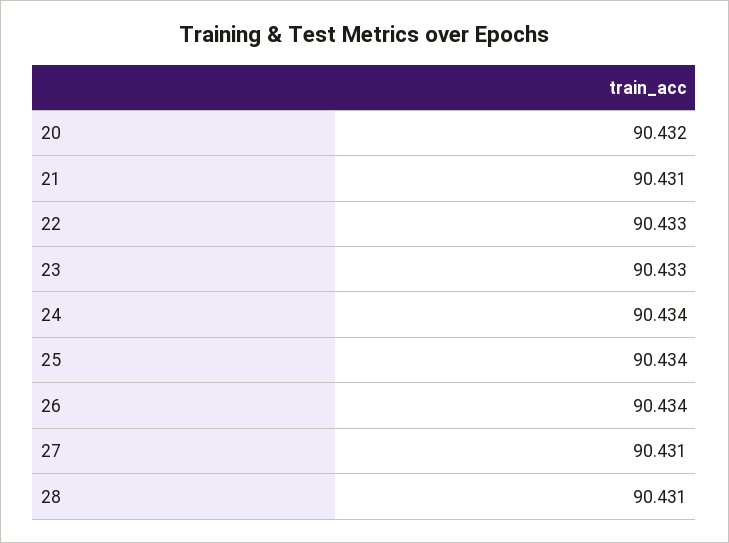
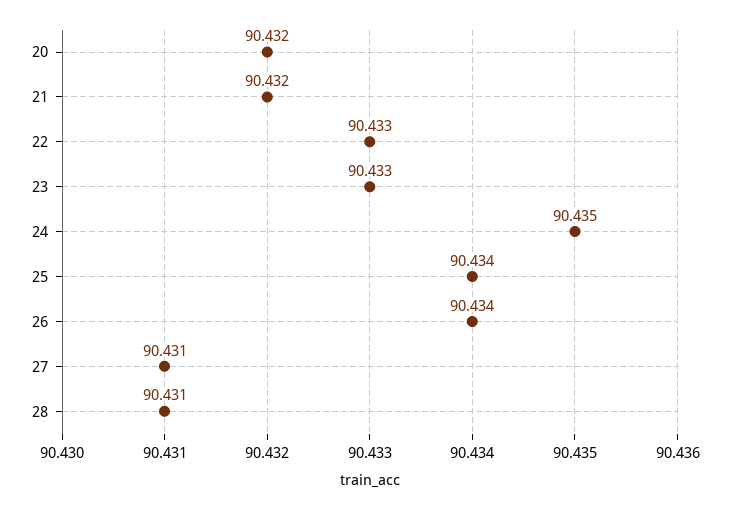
21: 90.431 -> 90.432
24: 90.434 -> 90.435

